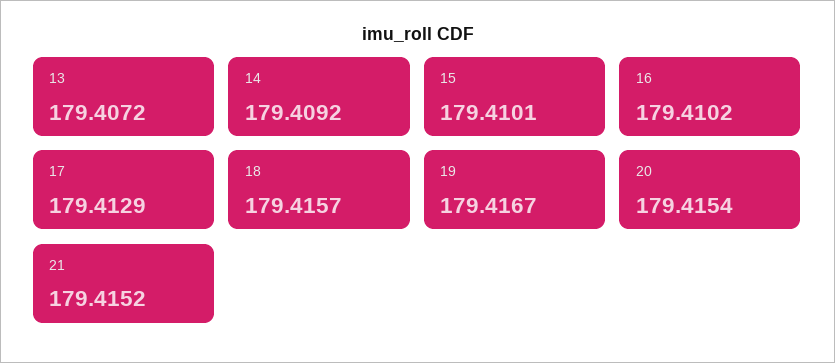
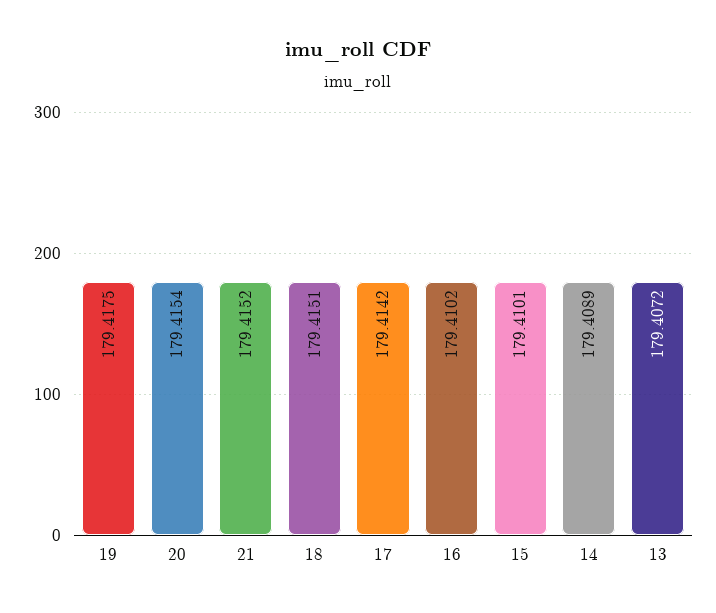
14: 179.4092 -> 179.4089
17: 179.4129 -> 179.4142
18: 179.4157 -> 179.4151
19: 179.4167 -> 179.4175

